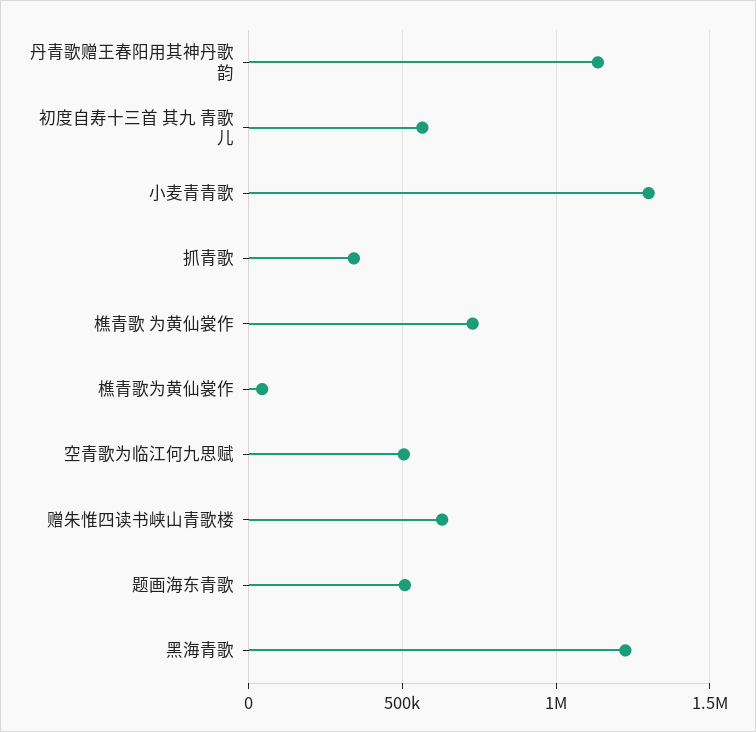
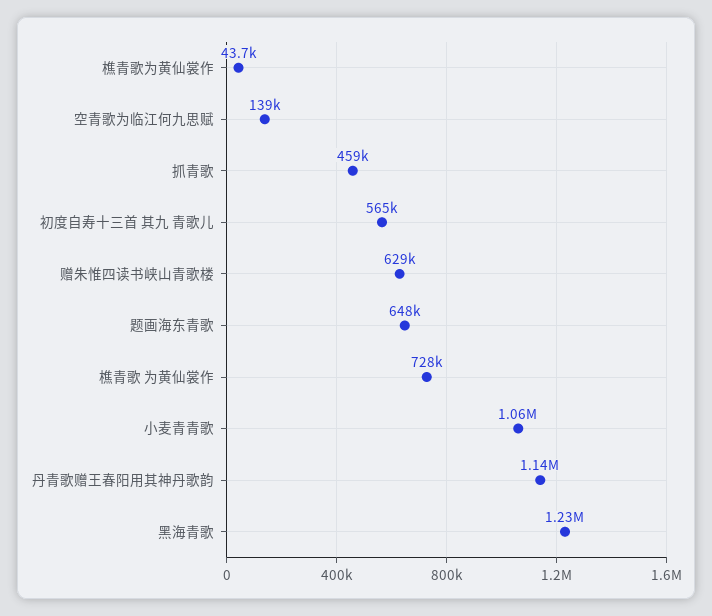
小麦青青歌: 1300000 -> 1060000
抓青歌: 350000 -> 459000
空青歌为临江何九思赋: 500000 -> 139000
题画海东青歌: 500000 -> 648000

